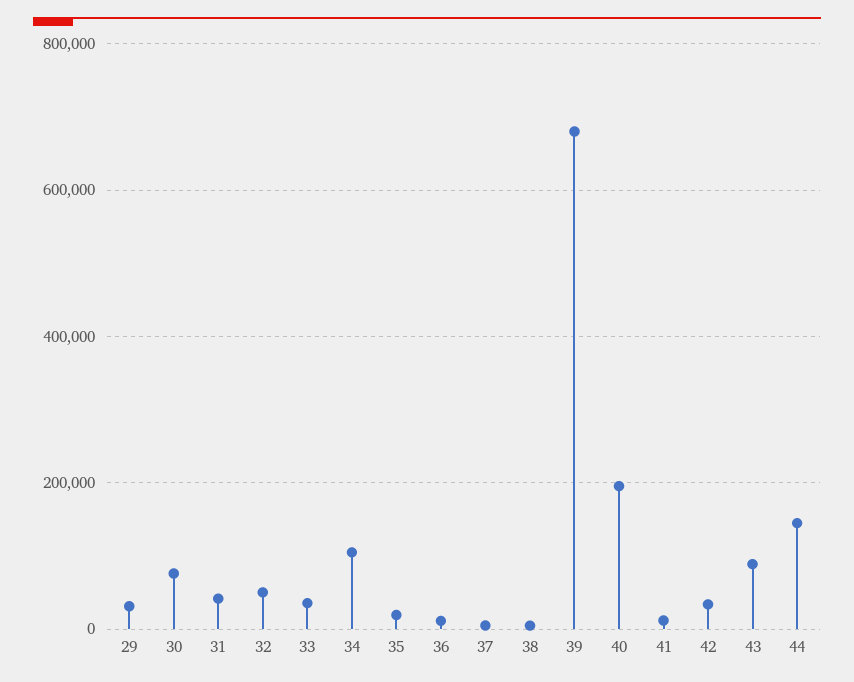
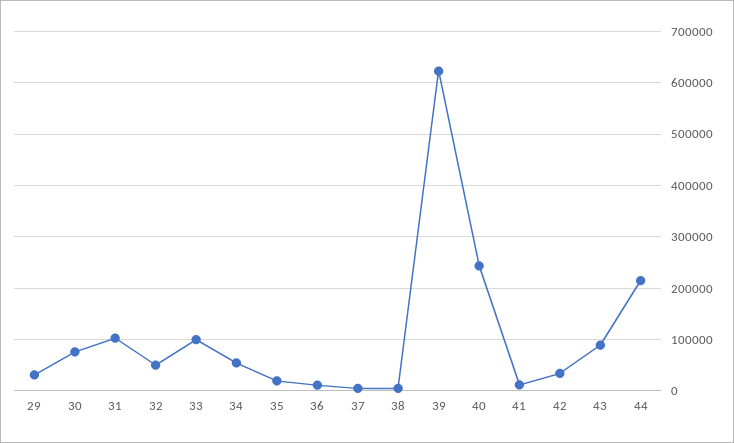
31: 40000 -> 100000
33: 40000 -> 100000
34: 100000 -> 60000
39: 680000 -> 620000
40: 200000 -> 240000
44: 140000 -> 220000

